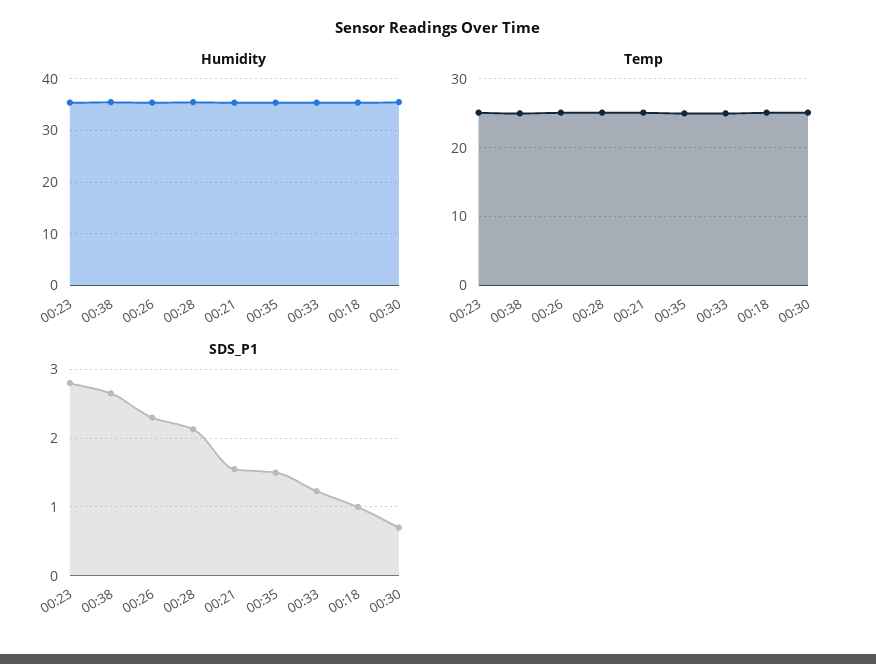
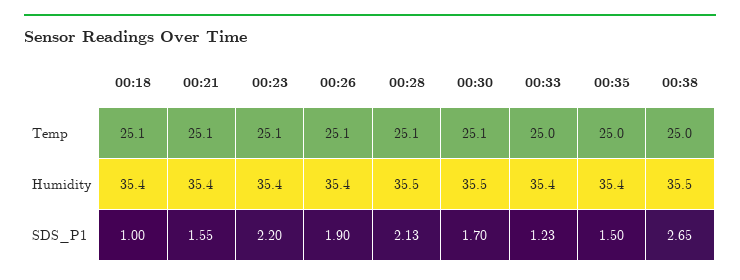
SDS_P1, 00:23: 2.8 -> 2.2
SDS_P1, 00:26: 2.3 -> 1.9
SDS_P1, 00:30: 0.7 -> 1.7

